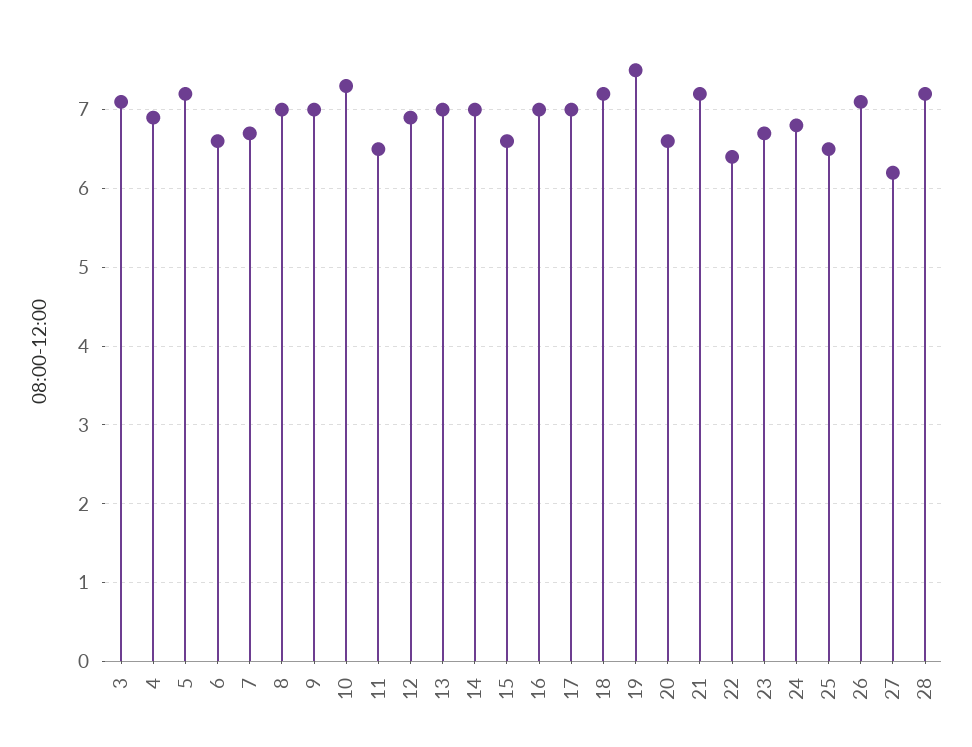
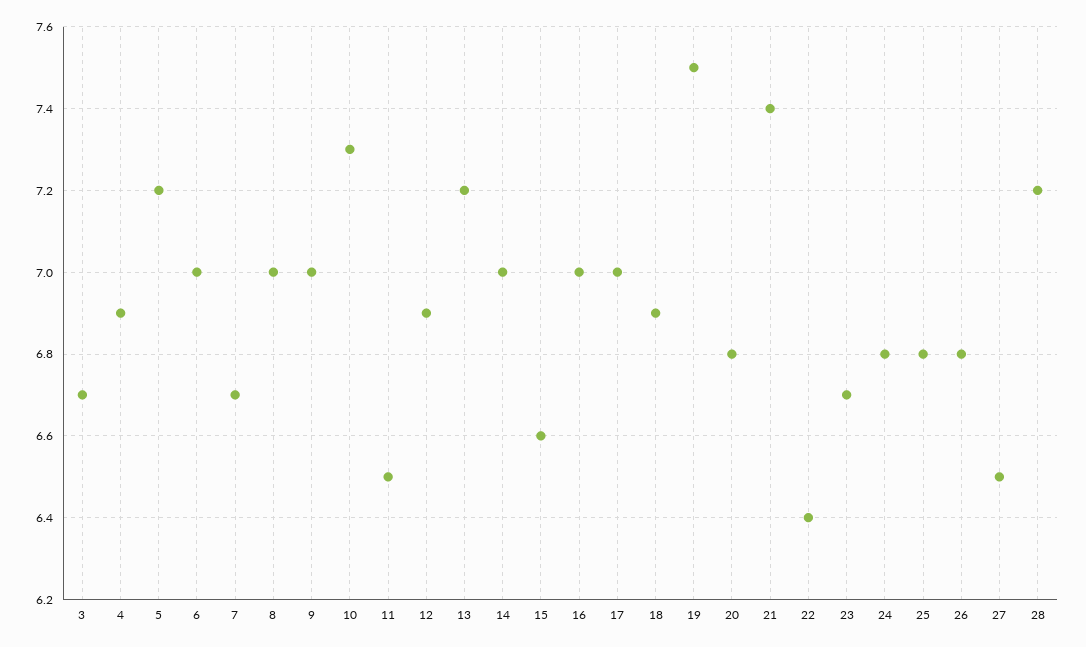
3: 7.1 -> 6.7
6: 6.6 -> 7
13: 7 -> 7.2
18: 7.2 -> 6.9
20: 6.6 -> 6.8
21: 7.2 -> 7.4
25: 6.5 -> 6.8
26: 7.1 -> 6.8
27: 6.2 -> 6.5

